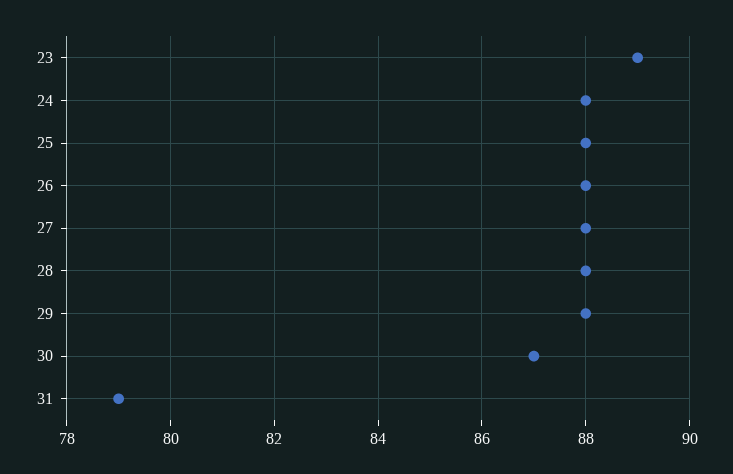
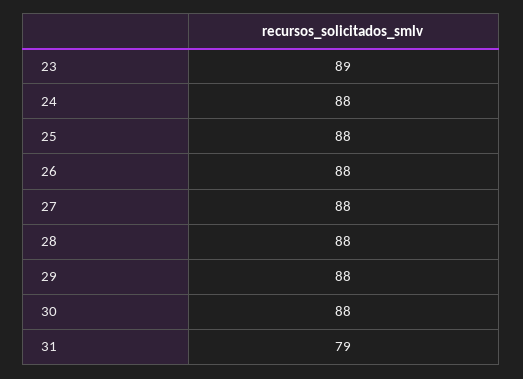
30: 87 -> 88

